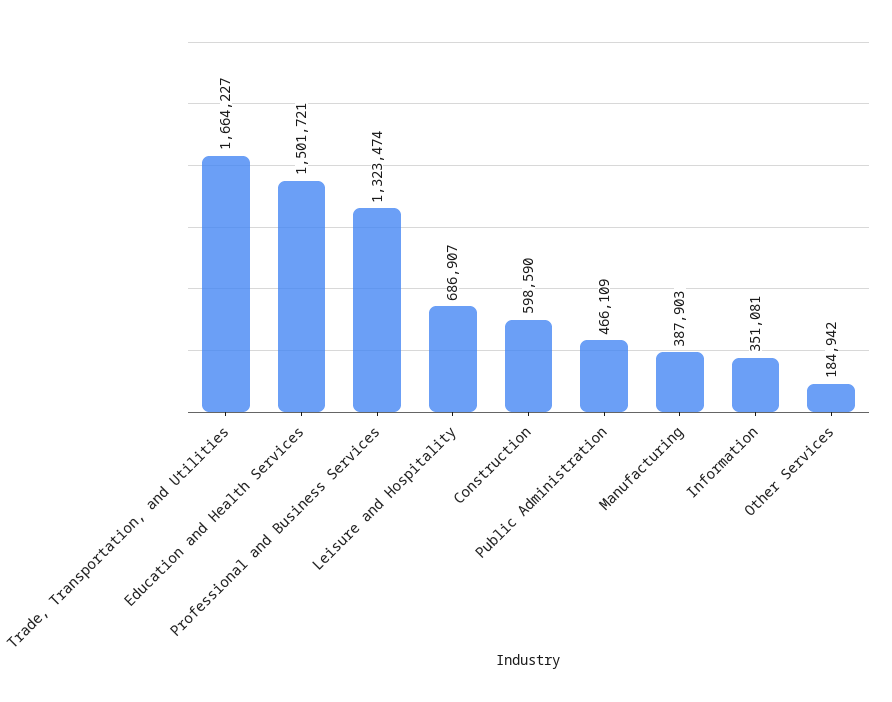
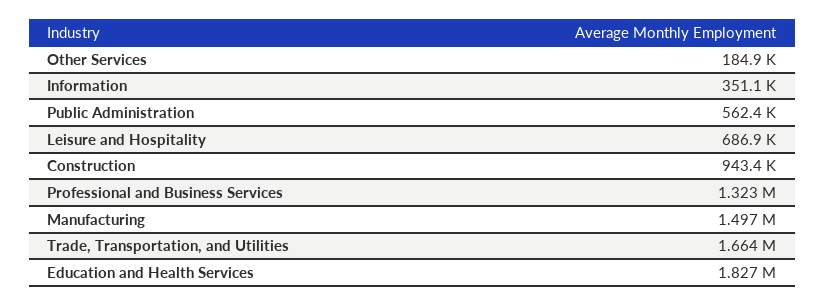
Education and Health Services: 1501721 -> 1827000
Construction: 598590 -> 943400
Public Administration: 466109 -> 562400
Manufacturing: 387903 -> 1497000

